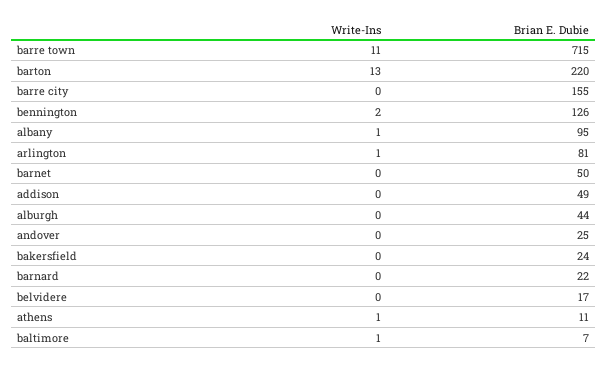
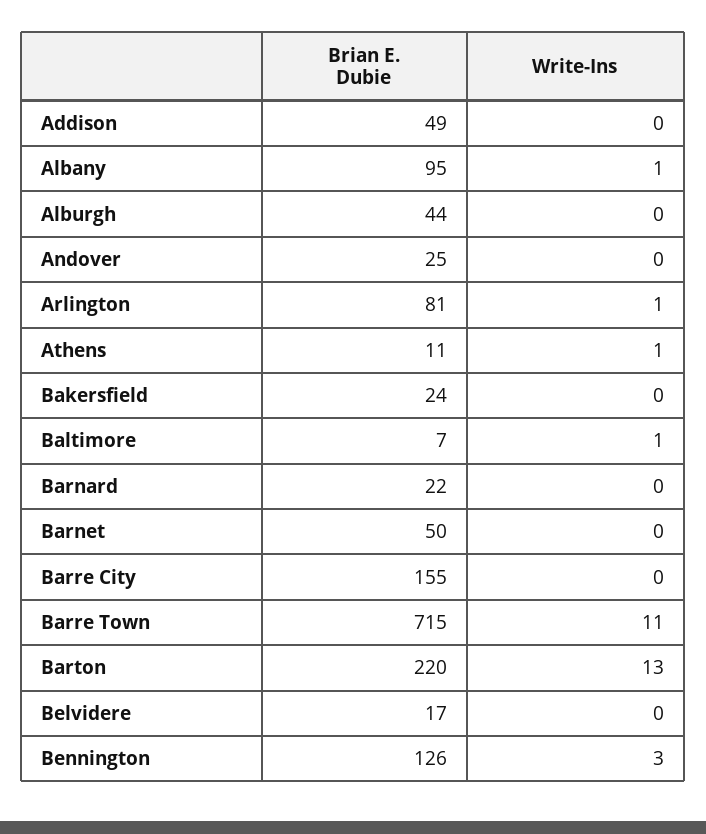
Write-Ins, bennington: 2 -> 3

